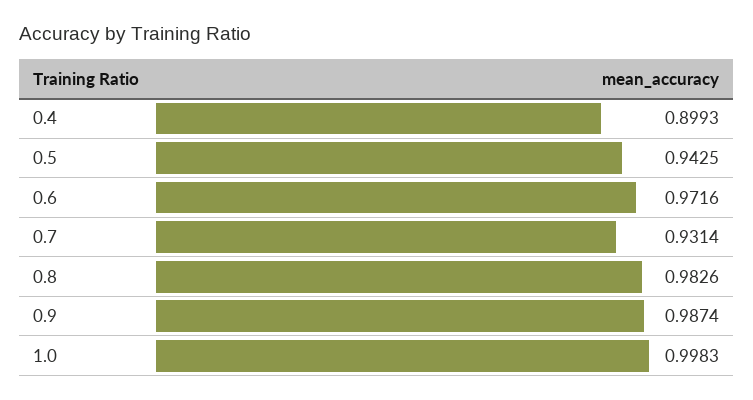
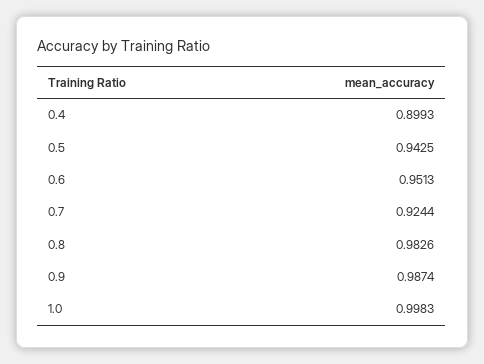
0.6: 0.9716 -> 0.9513
0.7: 0.9314 -> 0.9244

